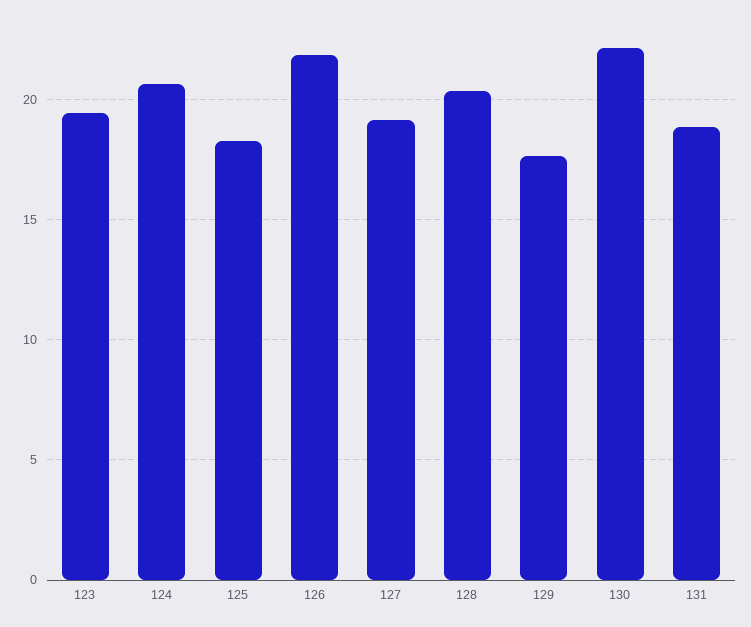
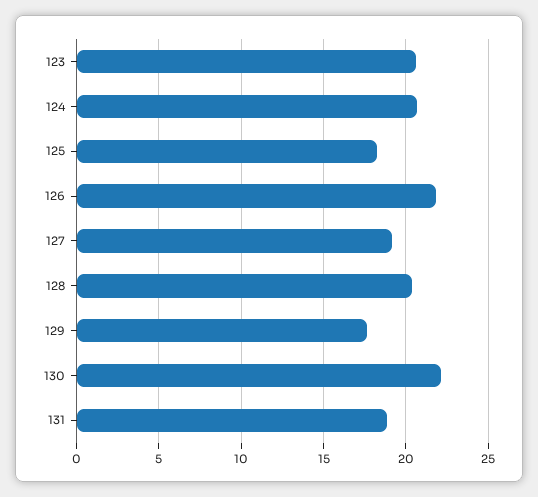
123: 19.5 -> 20.5

